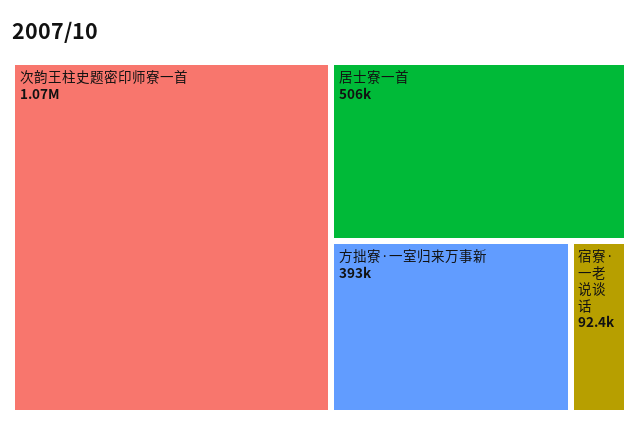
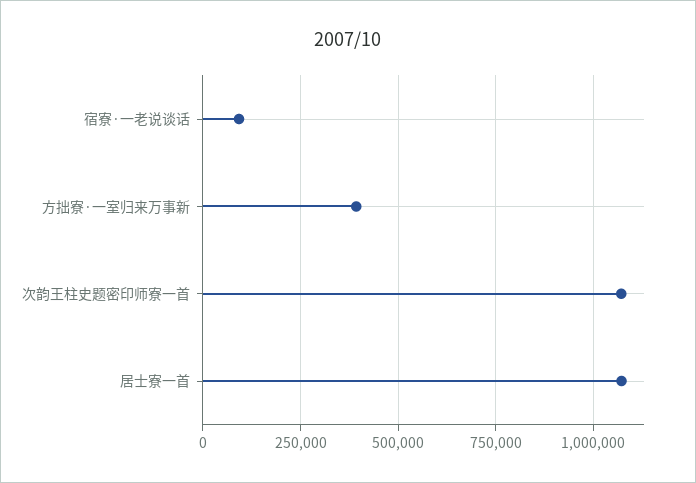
居士寮一首: 506000 -> 1075000

